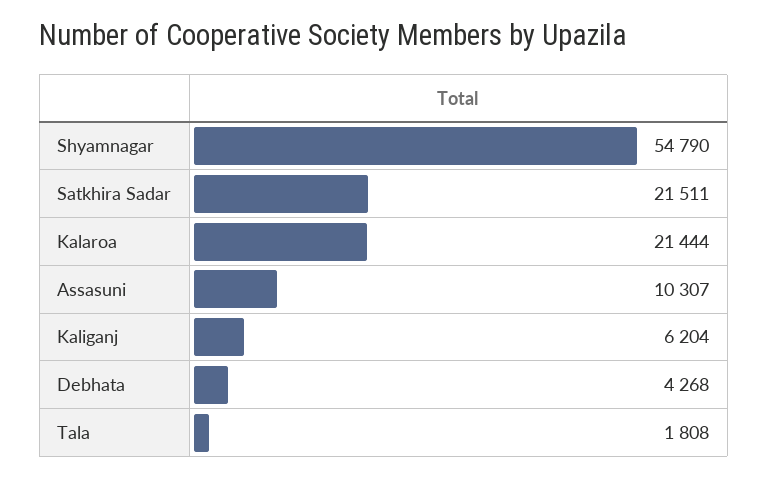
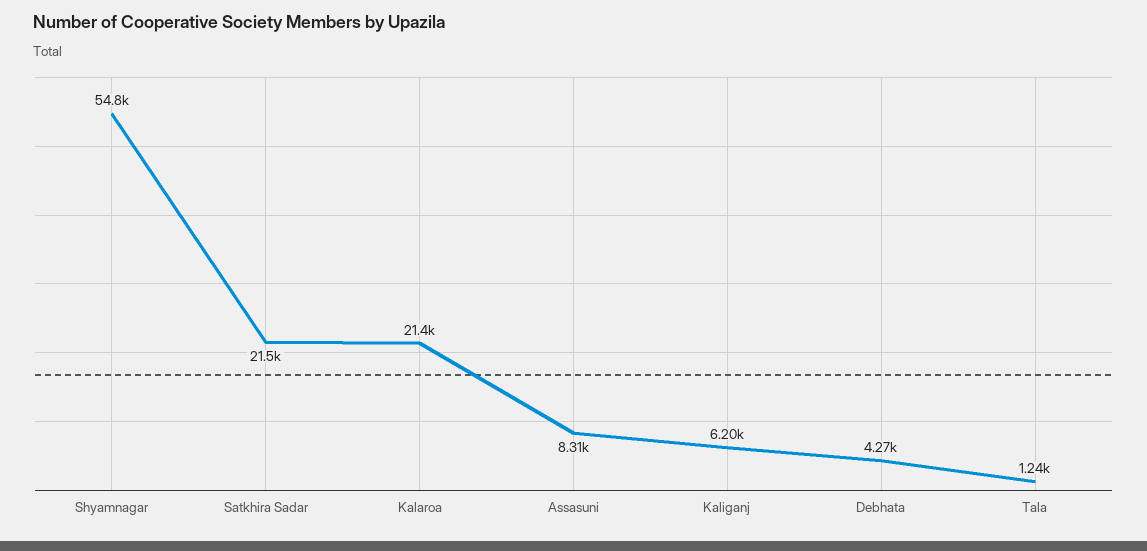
Assasuni: 10307 -> 8310
Tala: 1808 -> 1240

